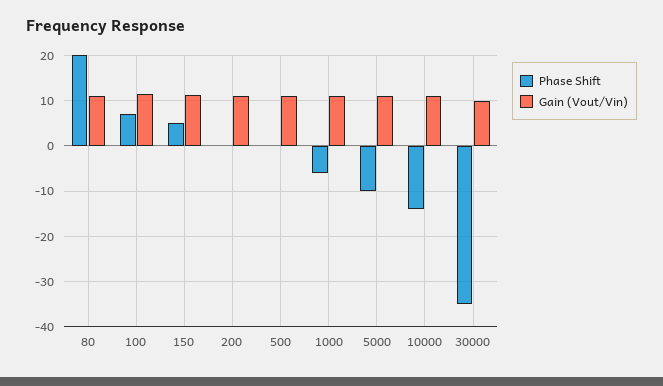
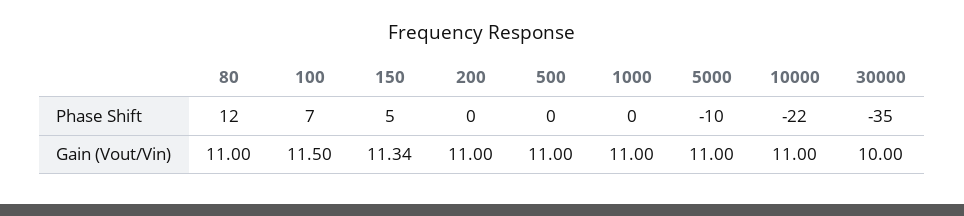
Phase Shift, 80: 20 -> 12
Phase Shift, 1000: -6 -> 0
Phase Shift, 10000: -14 -> -22

